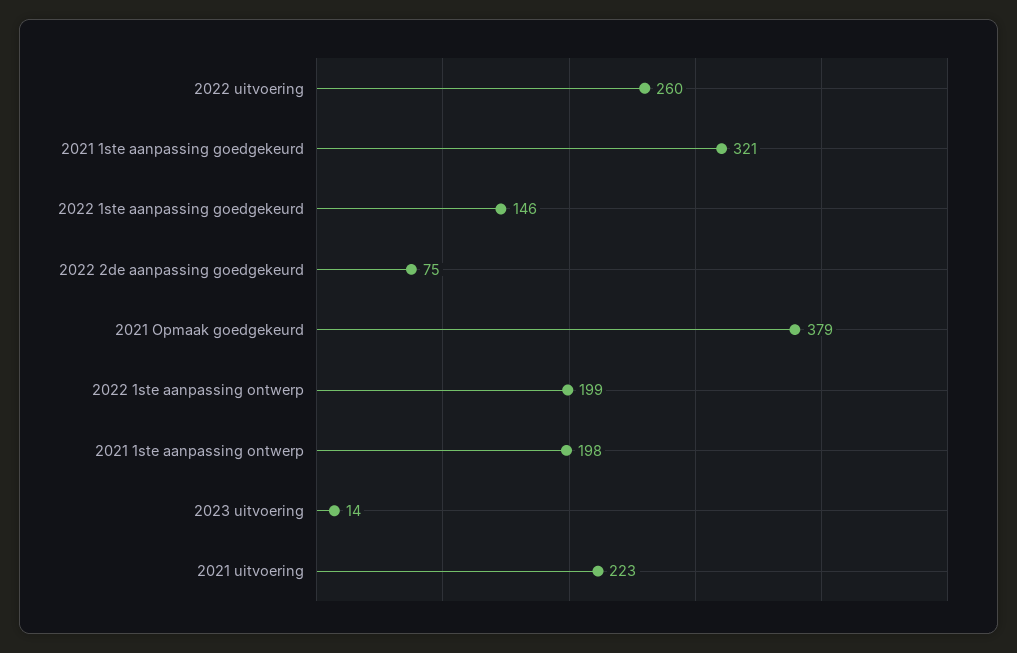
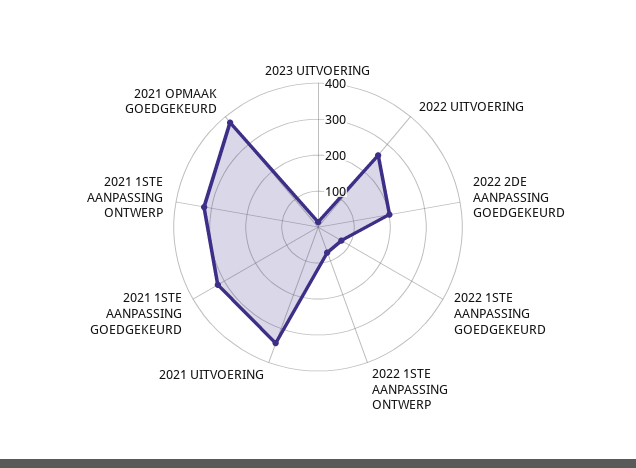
2022 1ste aanpassing goedgekeurd: 146 -> 75
2022 2de aanpassing goedgekeurd: 75 -> 200
2022 1ste aanpassing ontwerp: 199 -> 75
2021 1ste aanpassing ontwerp: 198 -> 325
2021 uitvoering: 223 -> 350

